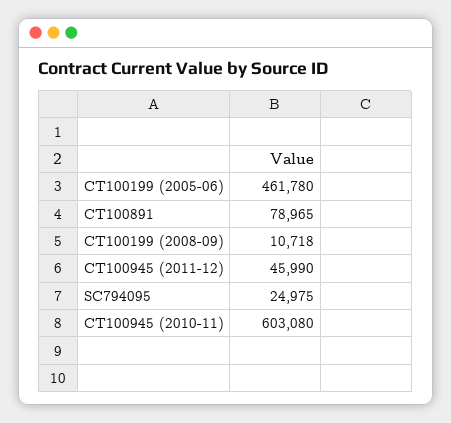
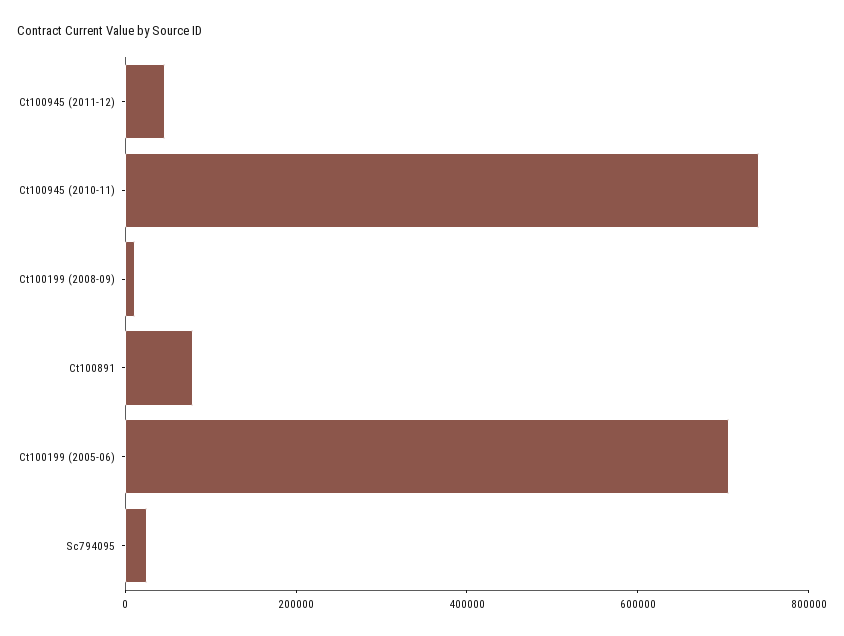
CT100199 (2005-06): 461780 -> 700000
CT100945 (2010-11): 603080 -> 750000

